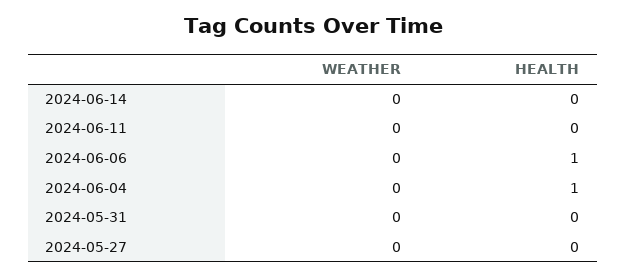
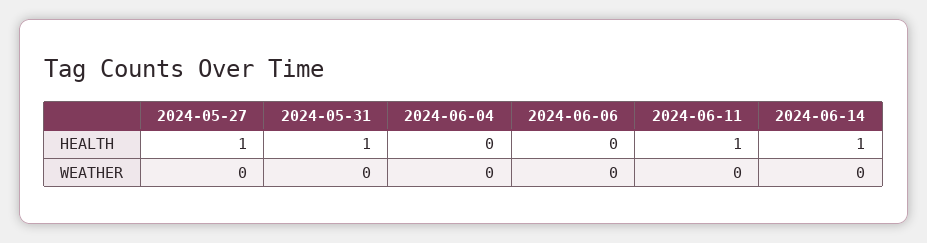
HEALTH, 2024-06-14: 0 -> 1
HEALTH, 2024-06-11: 0 -> 1
HEALTH, 2024-06-06: 1 -> 0
HEALTH, 2024-06-04: 1 -> 0
HEALTH, 2024-05-31: 0 -> 1
HEALTH, 2024-05-27: 0 -> 1

